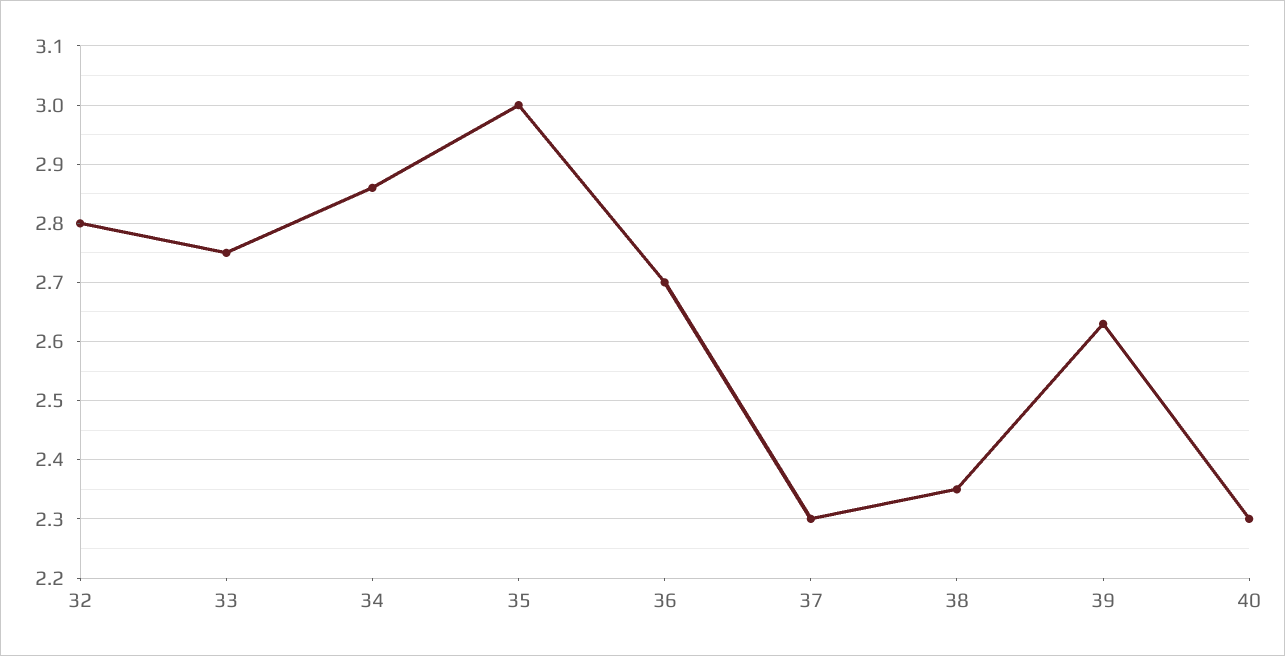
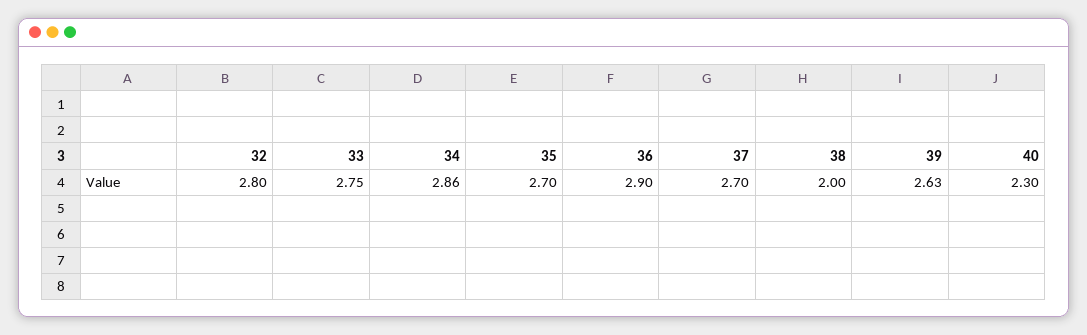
35: 3 -> 2.7
36: 2.7 -> 2.9
37: 2.3 -> 2.7
38: 2.35 -> 2

